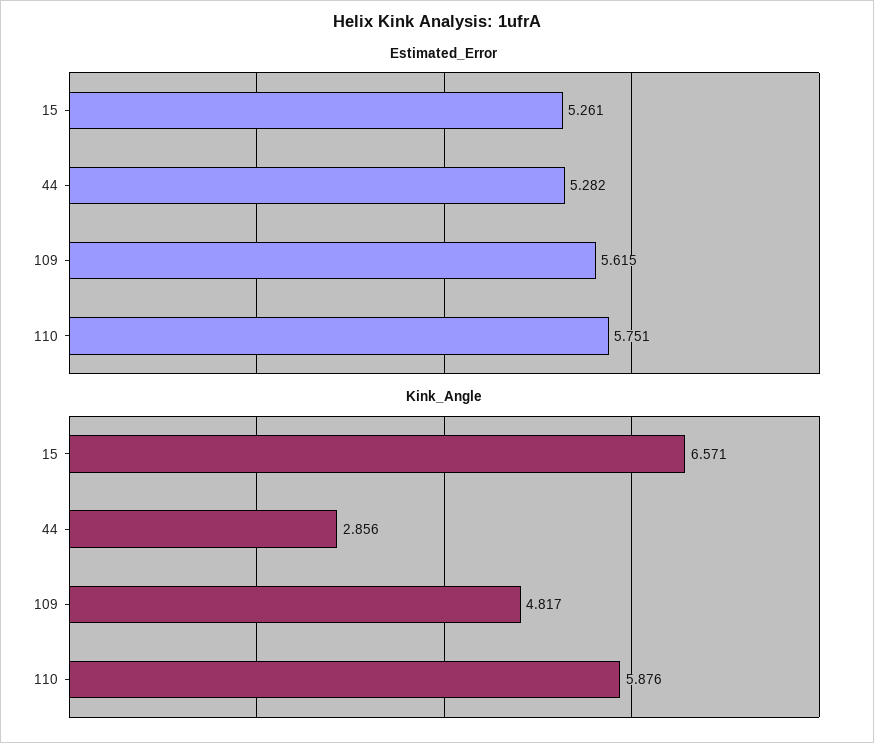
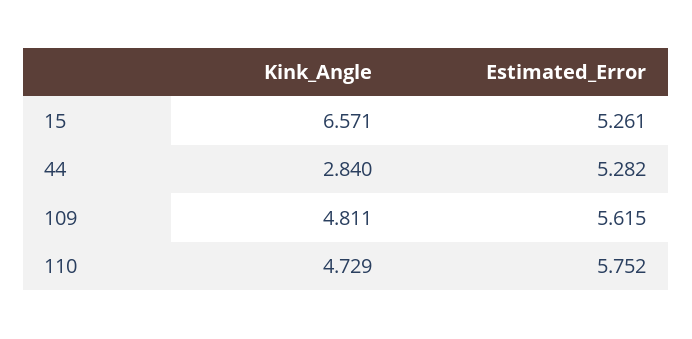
Estimated_Error, 110: 5.751 -> 5.752
Kink_Angle, 44: 2.856 -> 2.84
Kink_Angle, 109: 4.817 -> 4.811
Kink_Angle, 110: 5.876 -> 4.729

